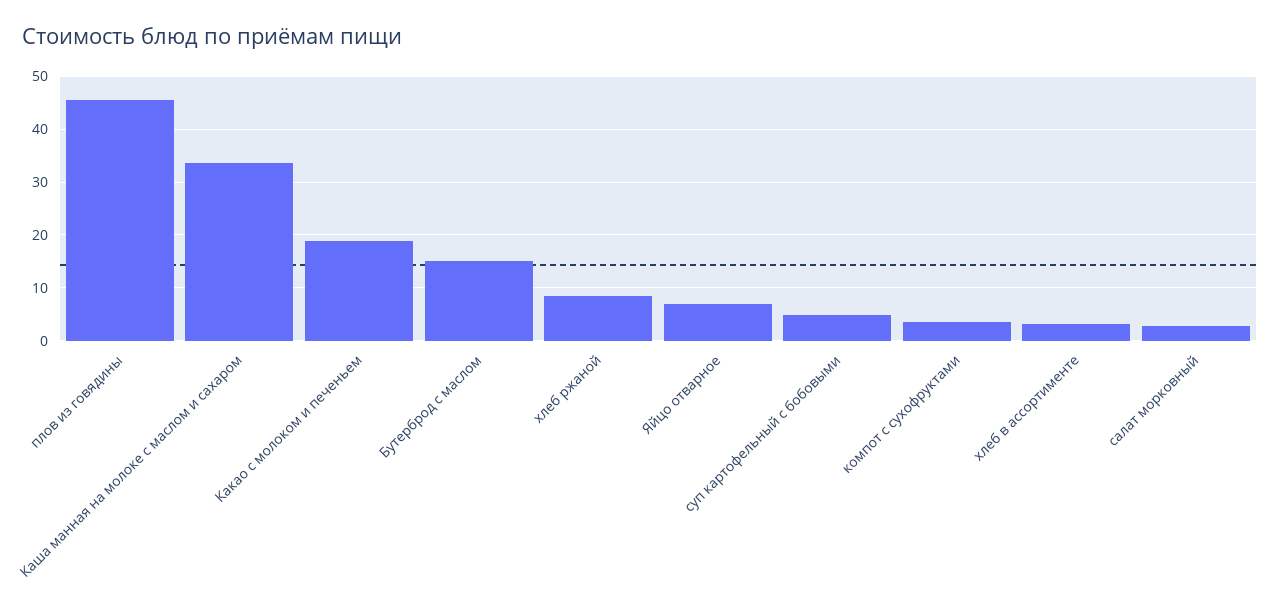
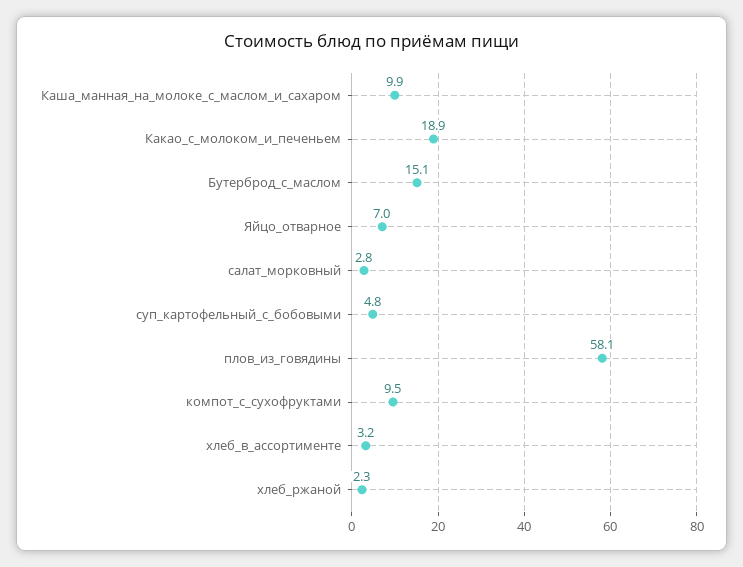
плов из говядины: 46 -> 58.1
Каша манная на молоке с маслом и сахаром: 34 -> 9.9
хлеб ржаной: 8 -> 2.3
компот с сухофруктами: 4 -> 9.5

